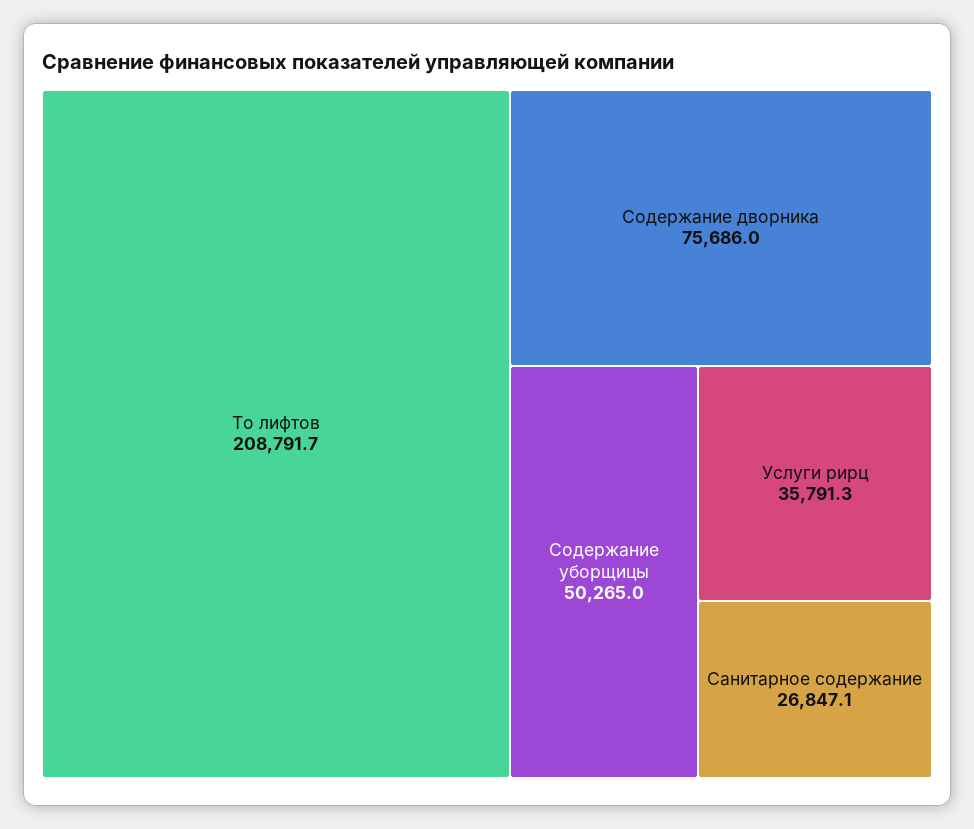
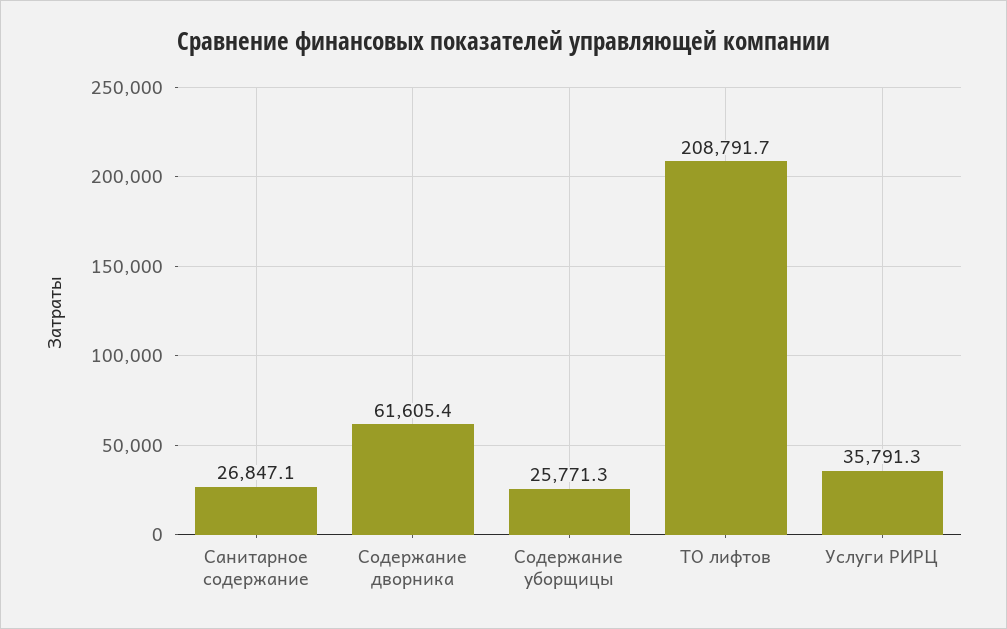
Содержание дворника: 75686 -> 61605.4
Содержание уборщицы: 50265 -> 25771.3

